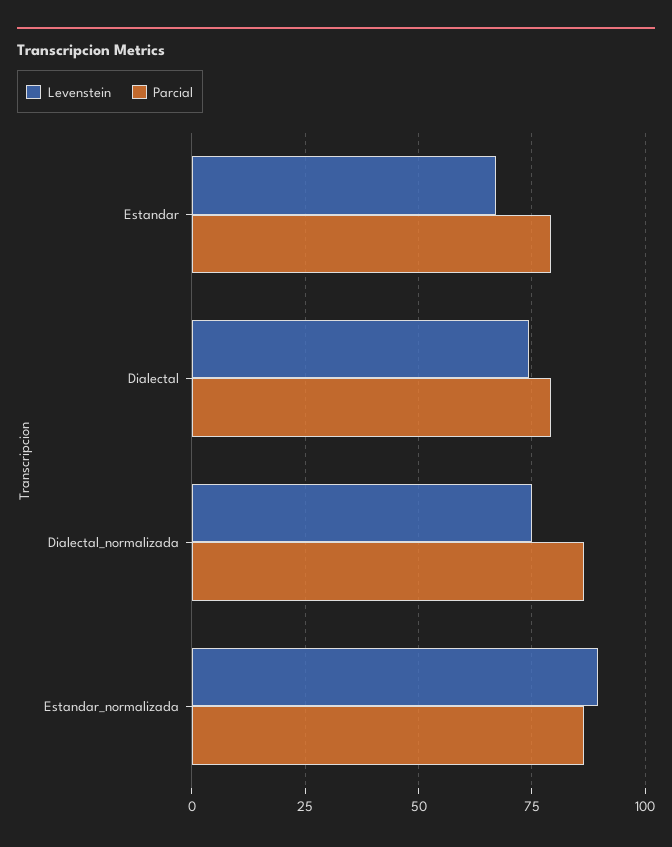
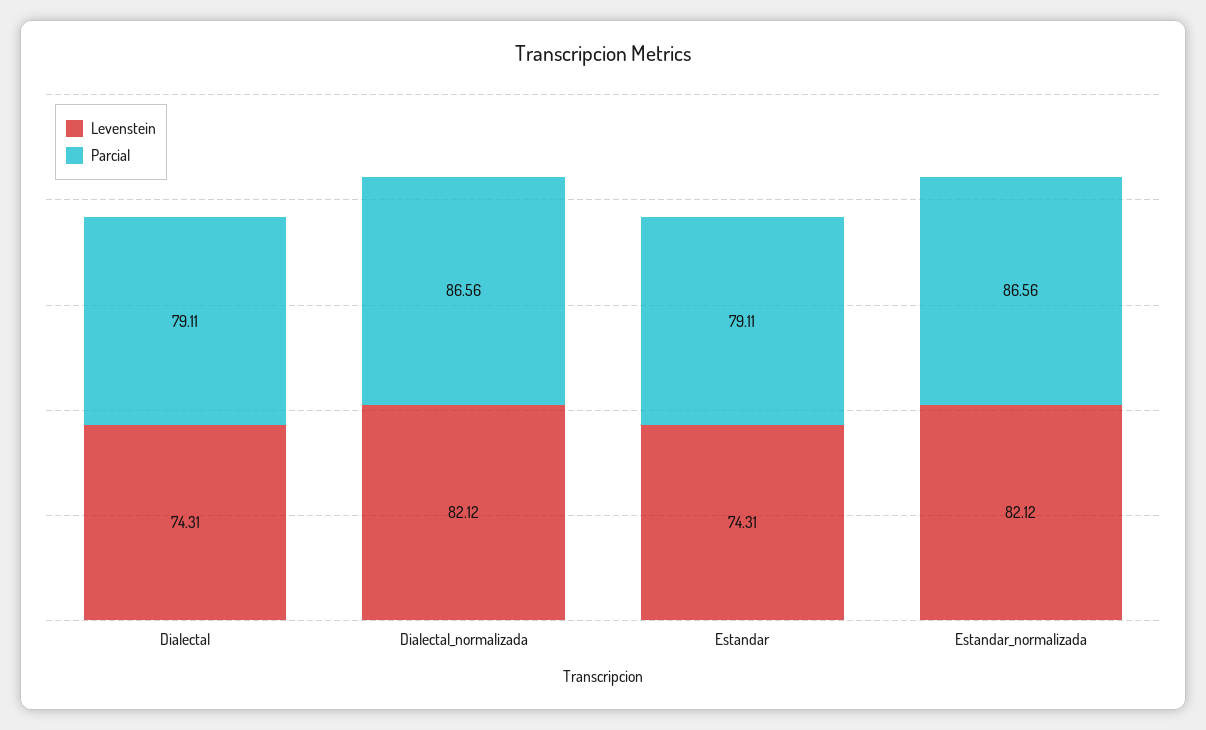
Levenstein, Estandar: 67.5 -> 74.31
Levenstein, Dialectal_normalizada: 75 -> 82.12
Levenstein, Estandar_normalizada: 90 -> 82.12

